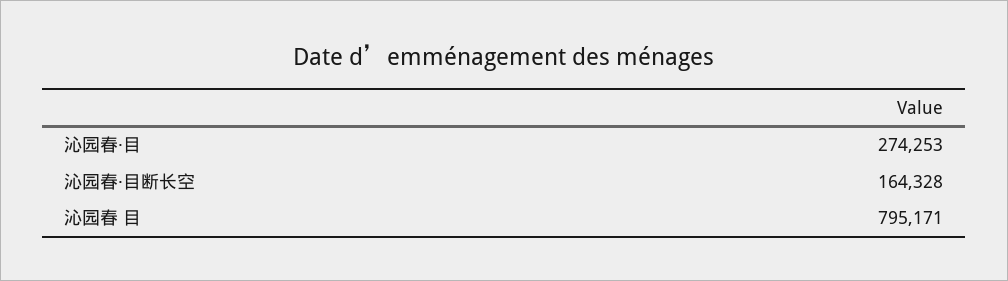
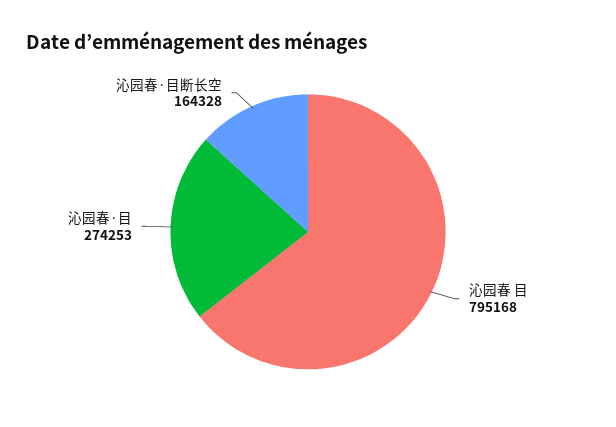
沁园春 目: 795171 -> 795168

